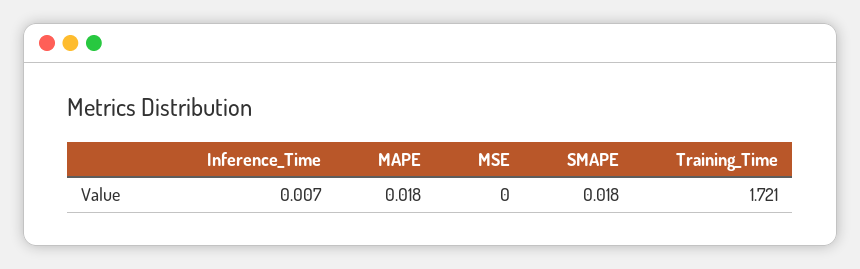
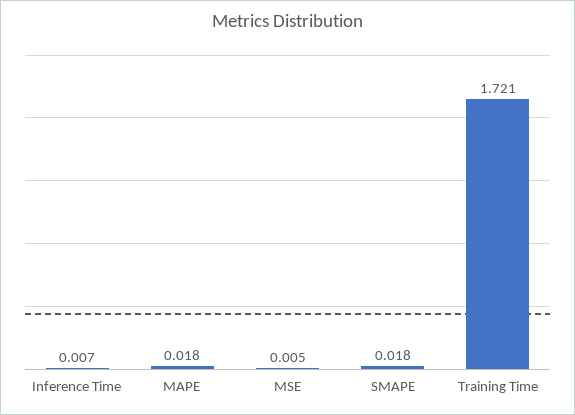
MSE: 0 -> 0.005

